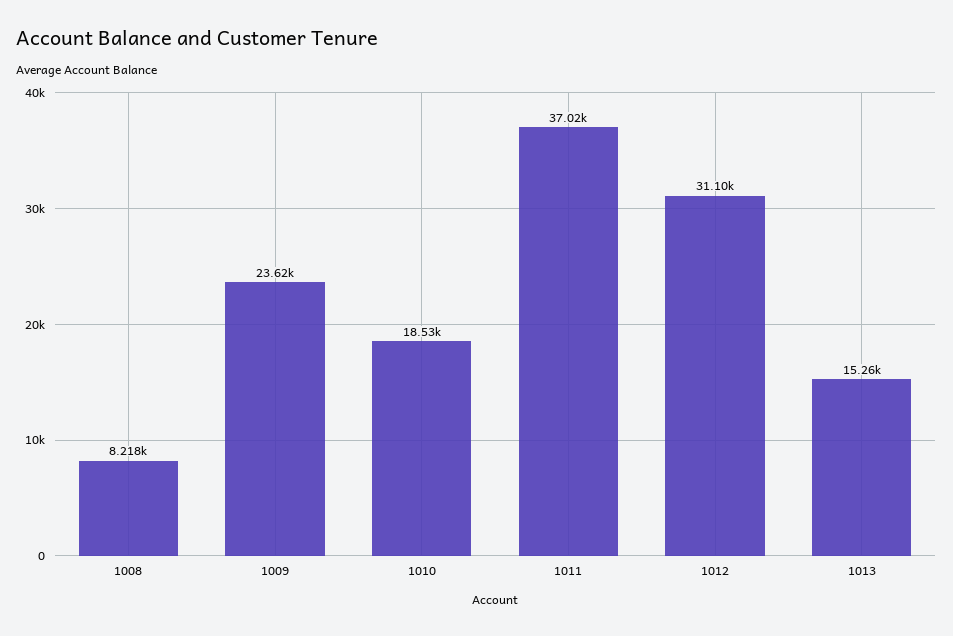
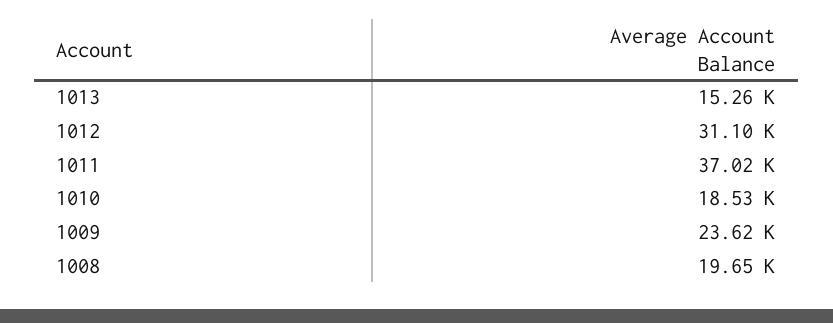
1008: 8218 -> 19650

